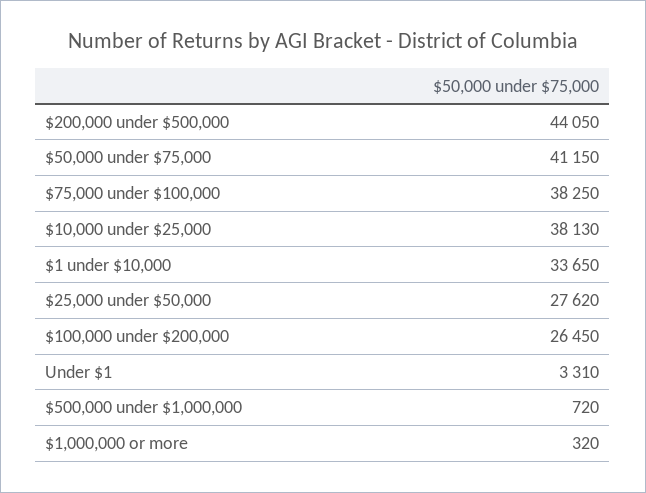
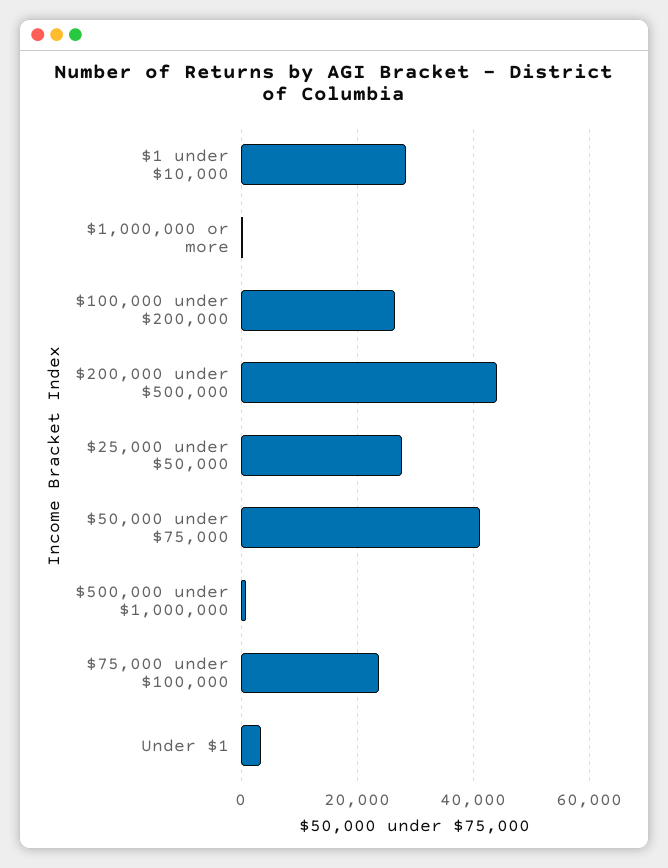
$75,000 under $100,000: 38250 -> 24000
$10,000 under $25,000: 38130 -> none
$1 under $10,000: 33650 -> 28000

